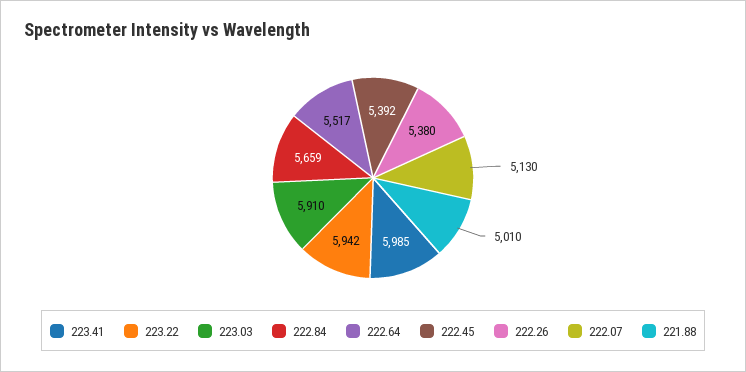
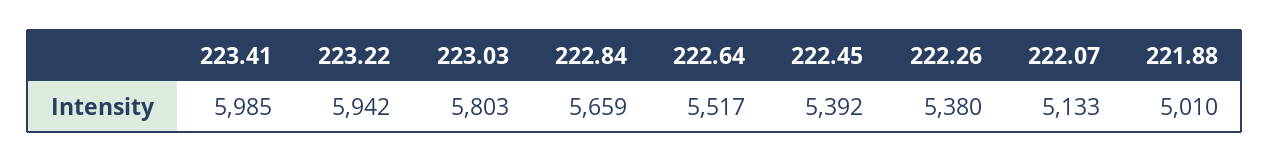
223.03: 5910 -> 5803
222.07: 5130 -> 5133

